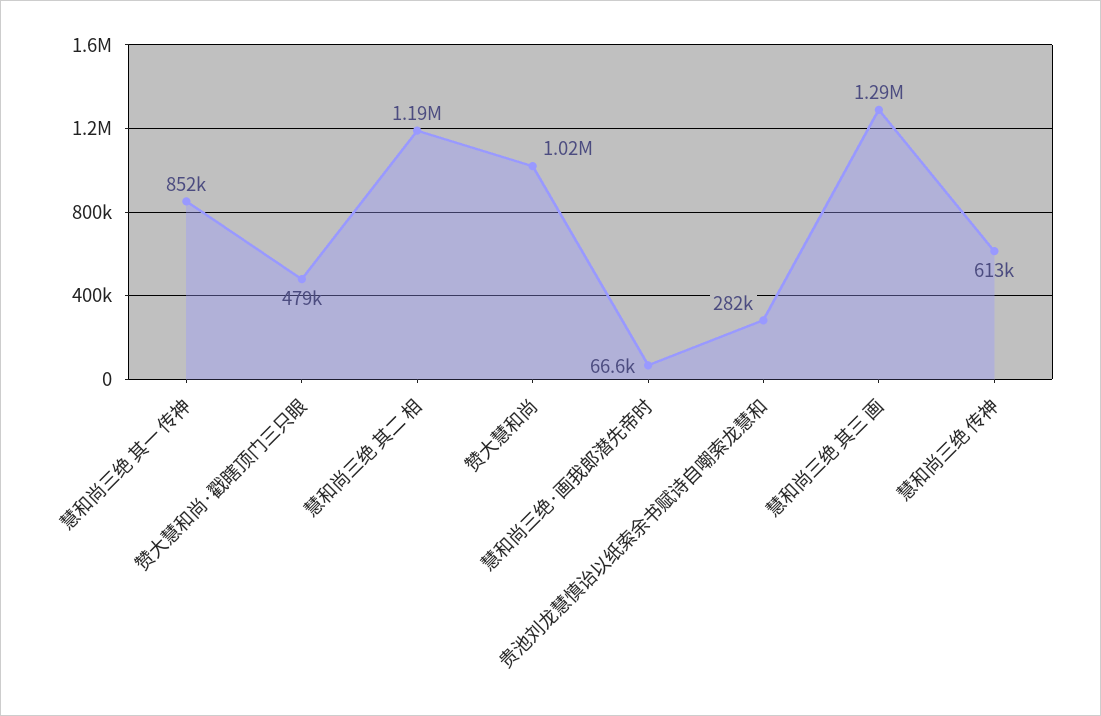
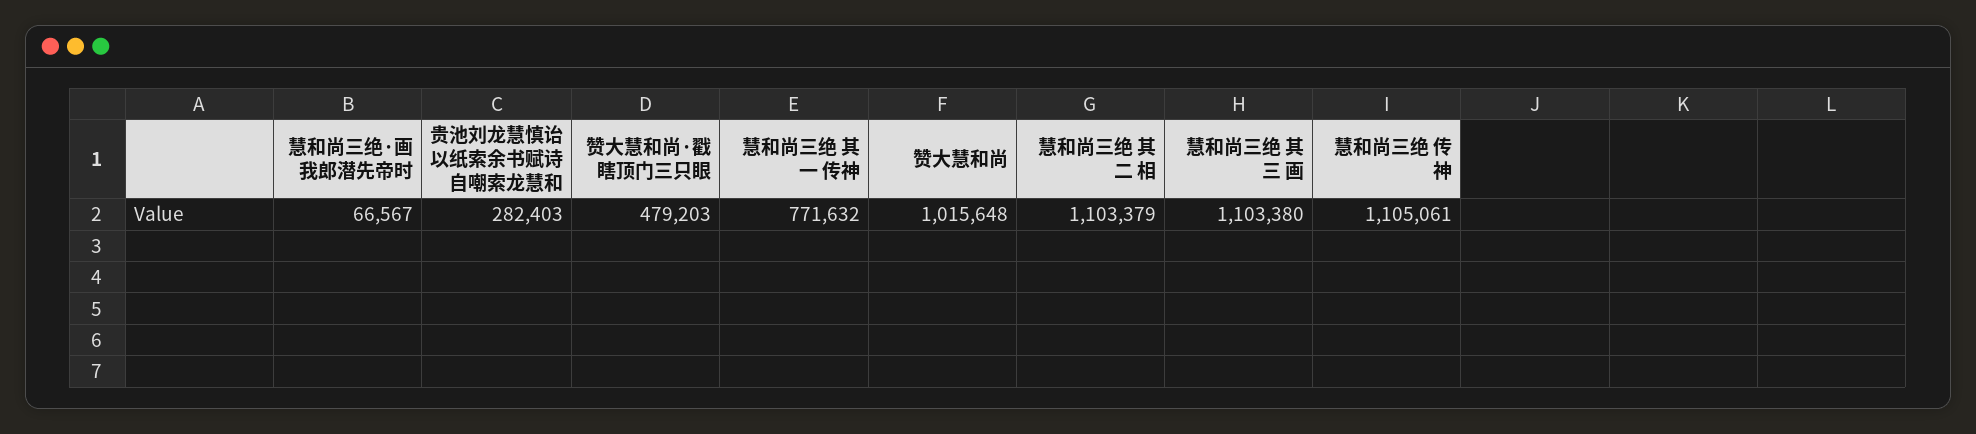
慧和尚三绝 其一 传神: 852000 -> 771632
慧和尚三绝 其二 相: 1190000 -> 1103379
慧和尚三绝 其三 画: 1290000 -> 1103380
慧和尚三绝 传神: 613000 -> 1105061

